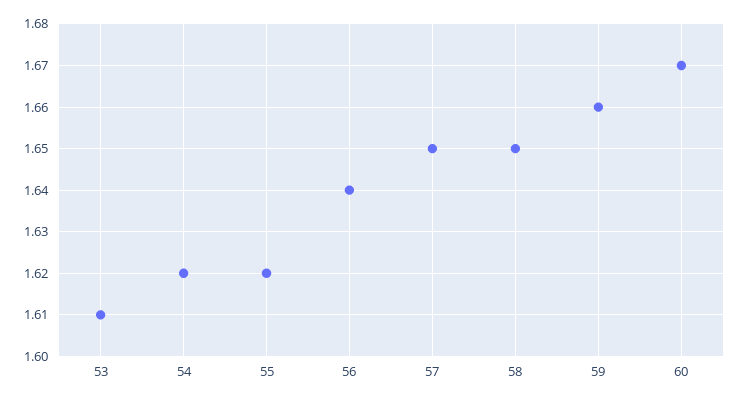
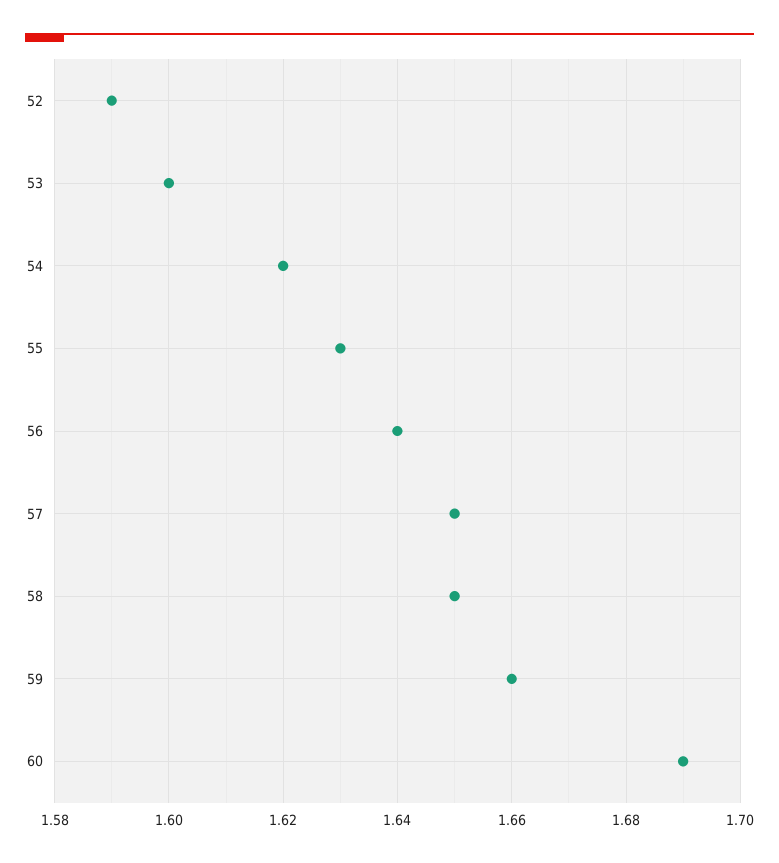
53: 1.61 -> 1.6
55: 1.62 -> 1.63
60: 1.67 -> 1.69
52: none -> 1.59

